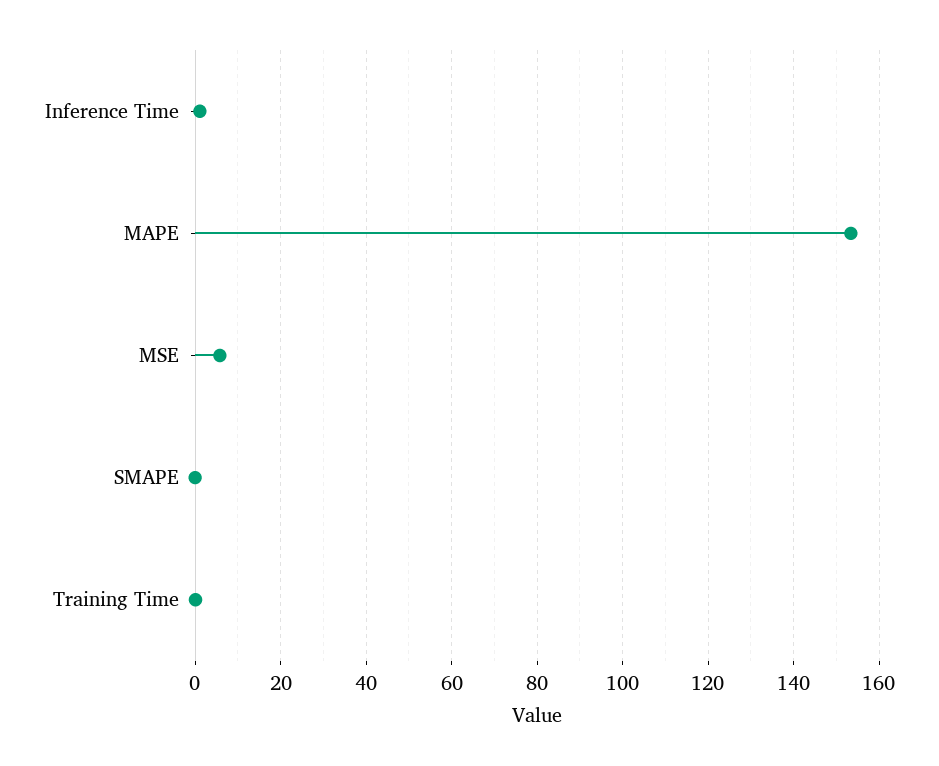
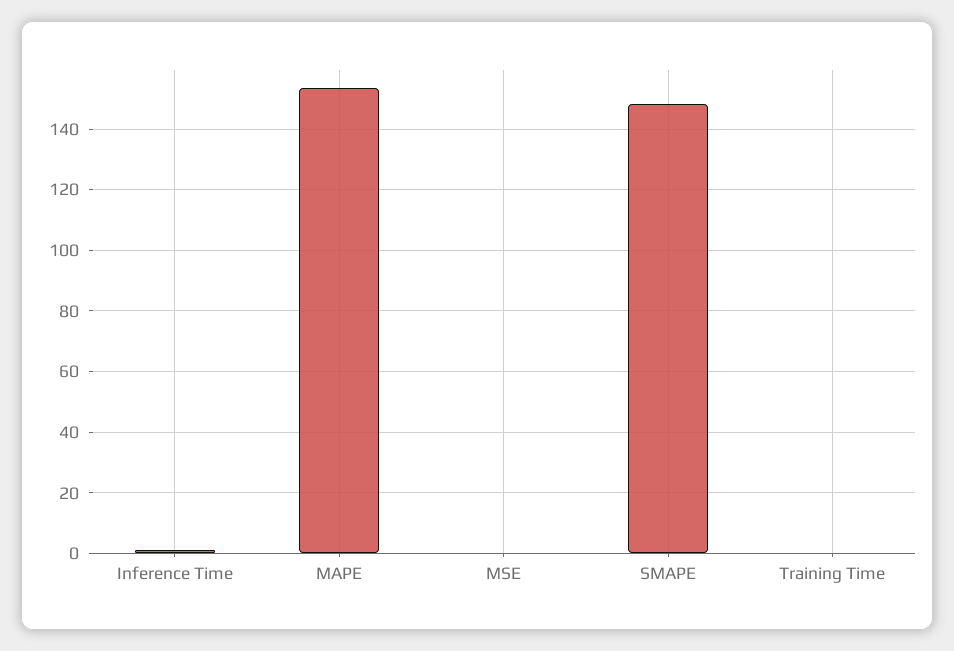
MSE: 6 -> 0
SMAPE: 0 -> 148

